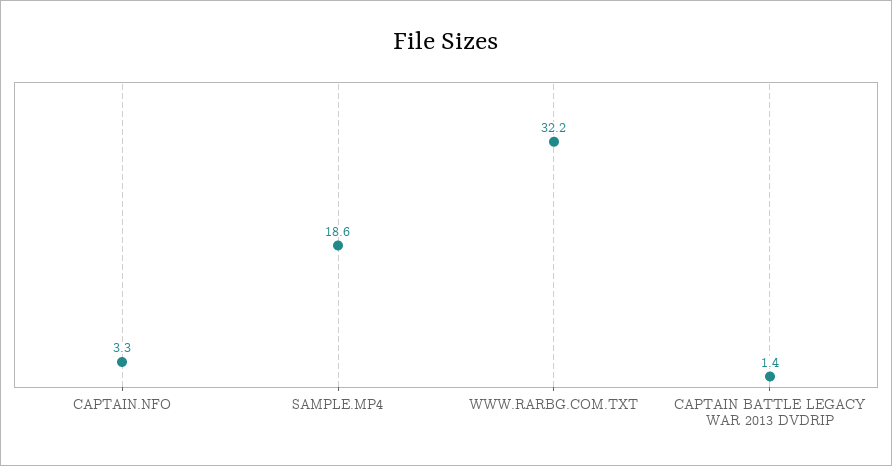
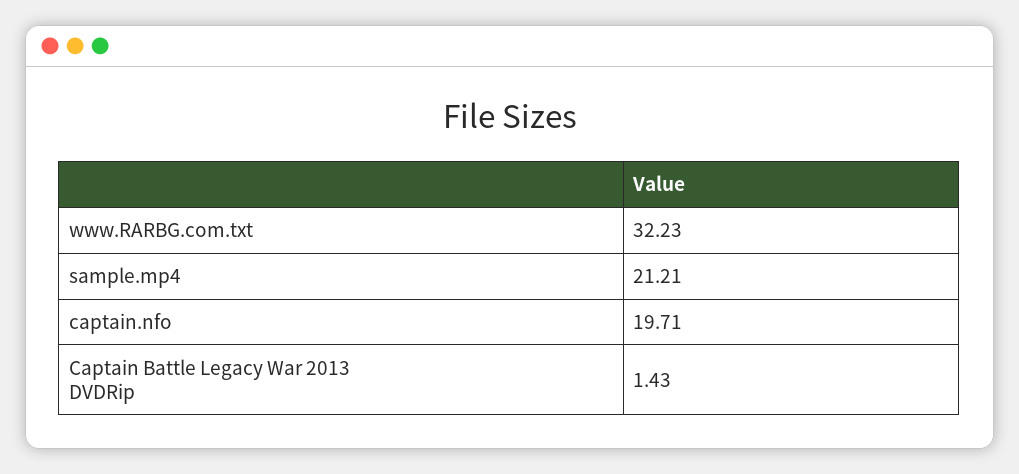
CAPTAIN.NFO: 3.3 -> 19.71
SAMPLE.MP4: 18.6 -> 21.21

